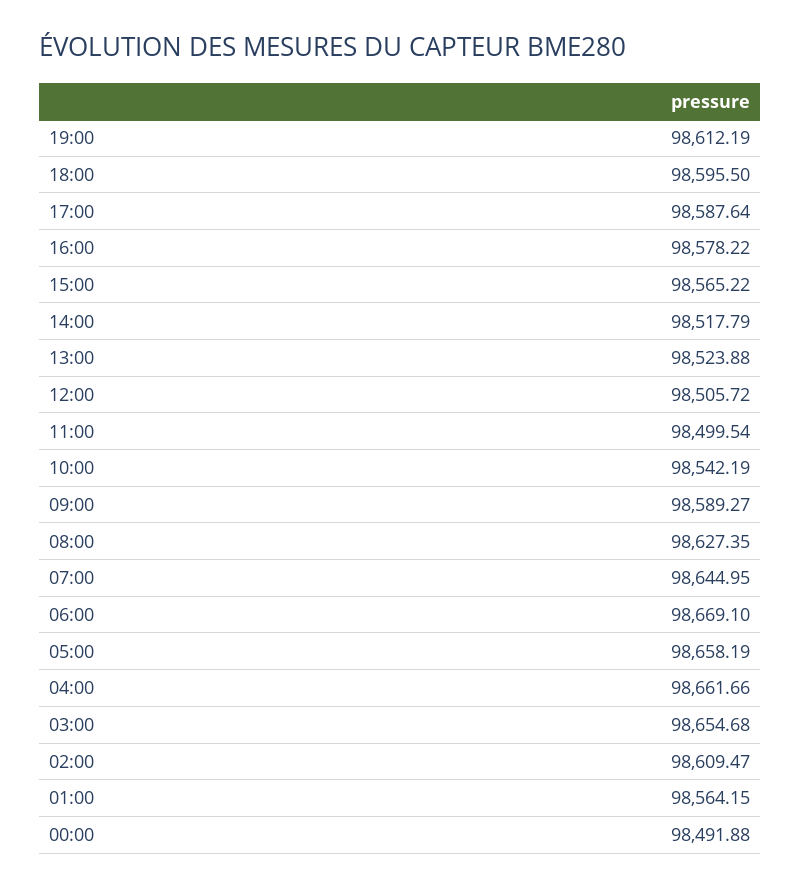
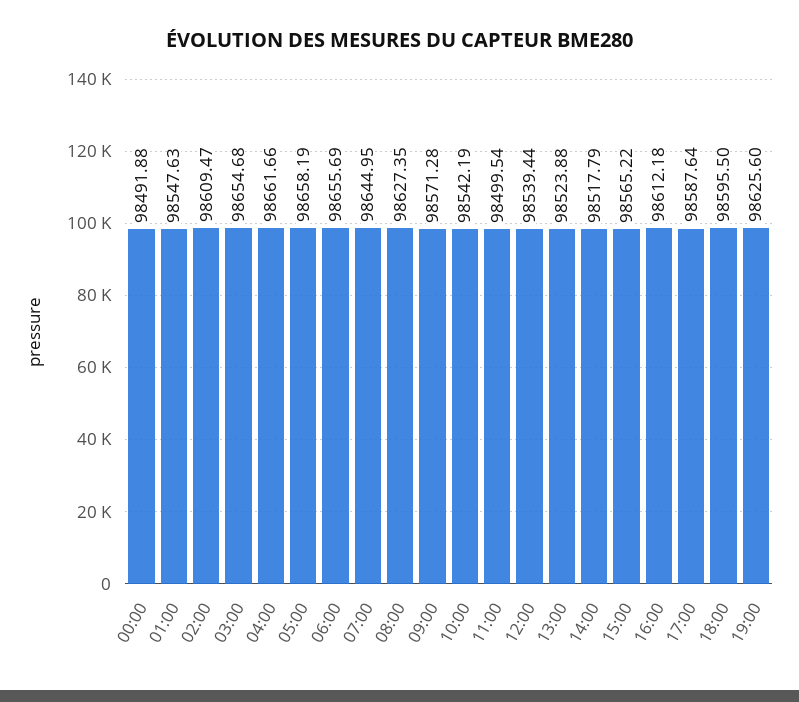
19:00: 98612.19 -> 98625.6
16:00: 98578.22 -> 98612.18
12:00: 98505.72 -> 98539.44
09:00: 98589.27 -> 98571.28
06:00: 98669.1 -> 98655.69
01:00: 98564.15 -> 98547.63

